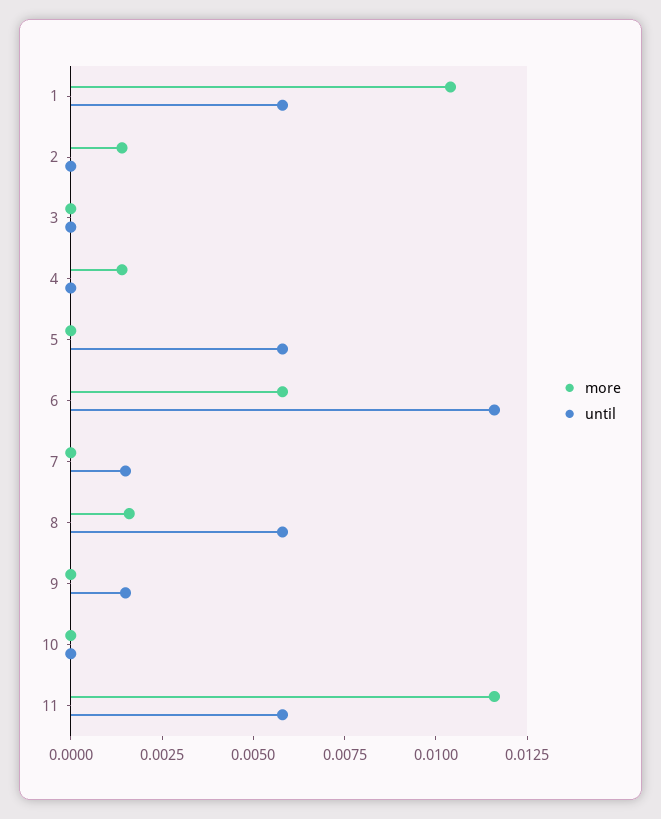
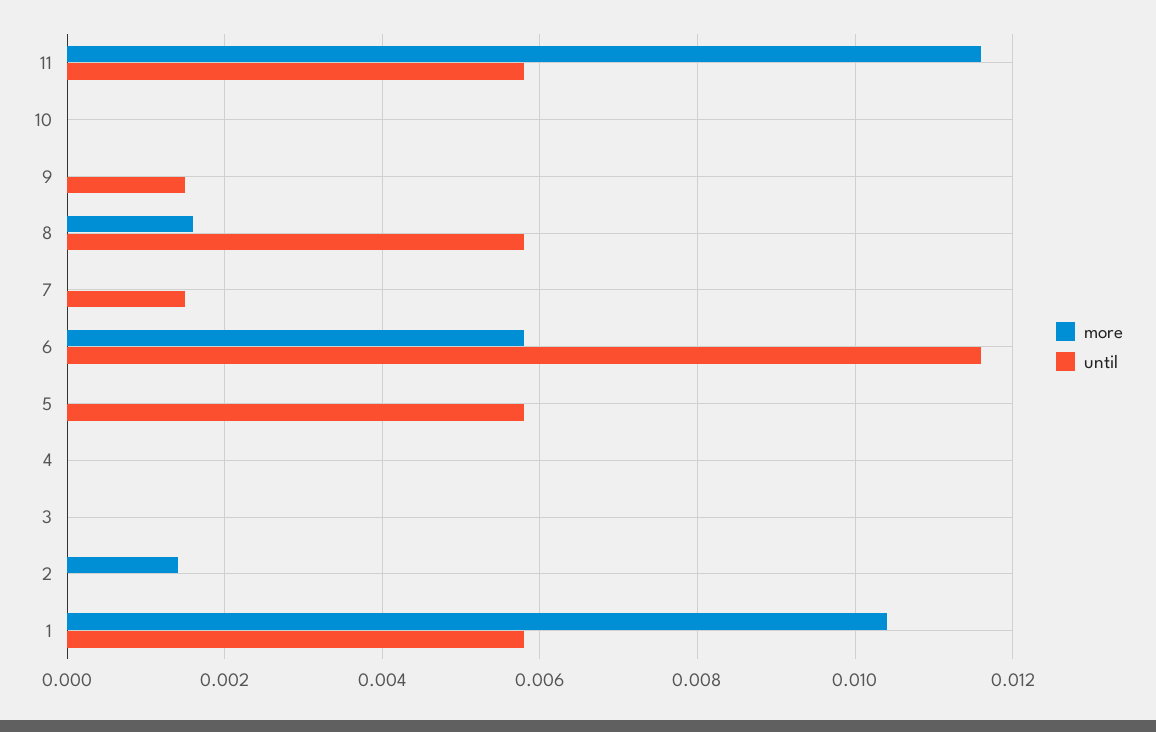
more, 4: 0.0015 -> 0

